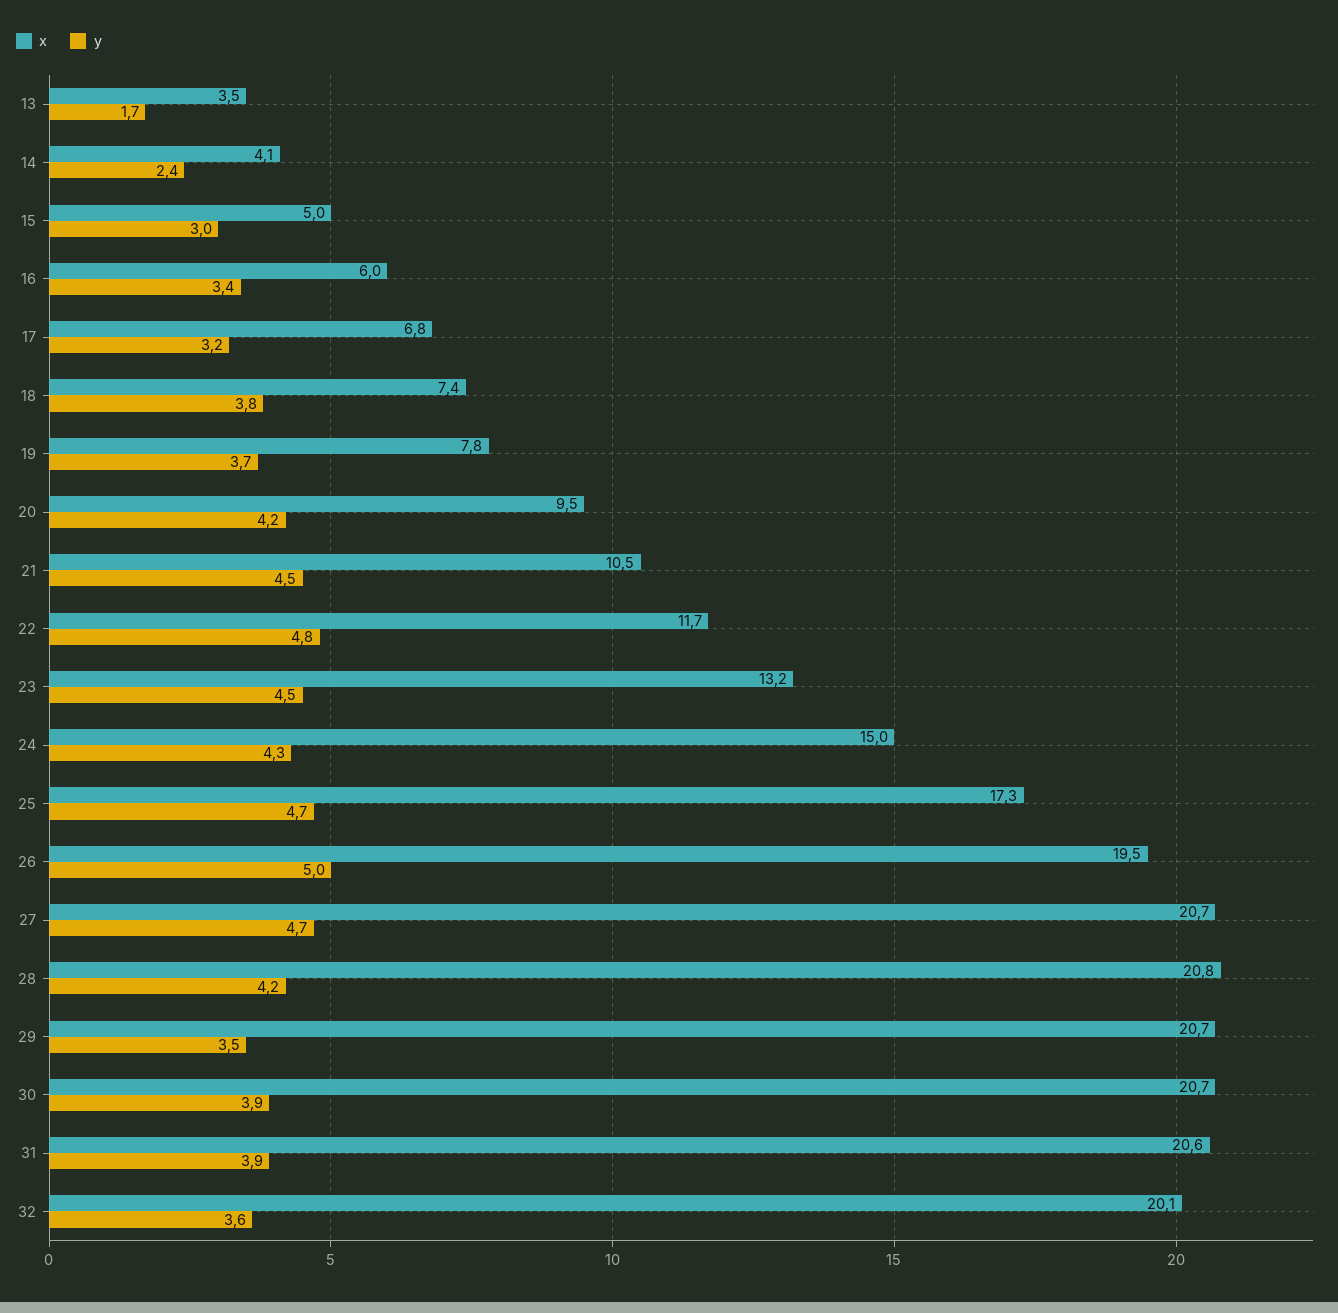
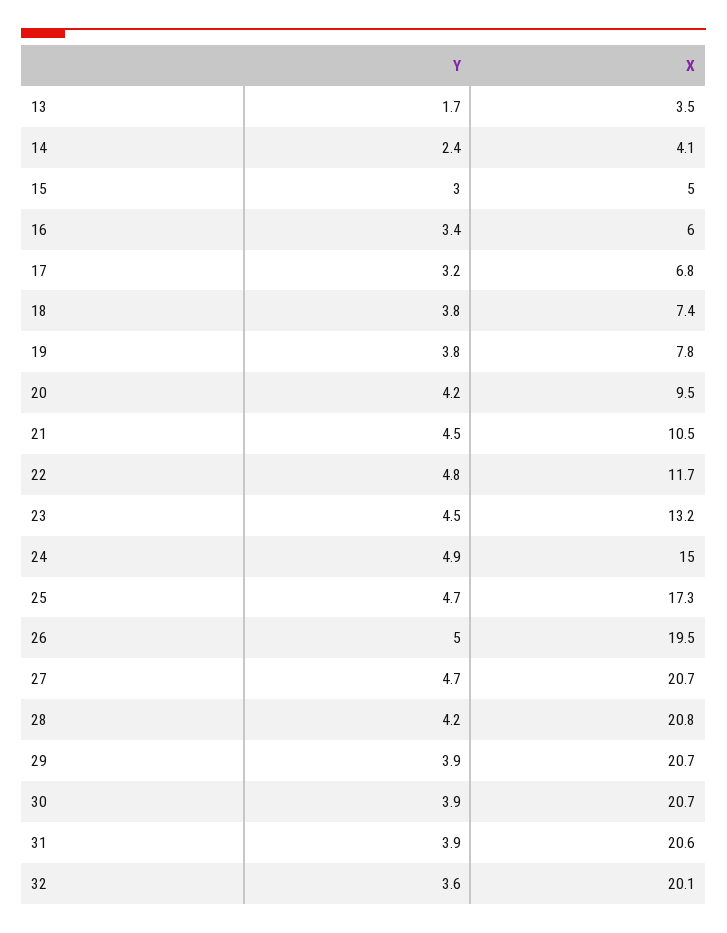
y, 19: 3.7 -> 3.8
y, 24: 4.3 -> 4.9
y, 29: 3.5 -> 3.9

